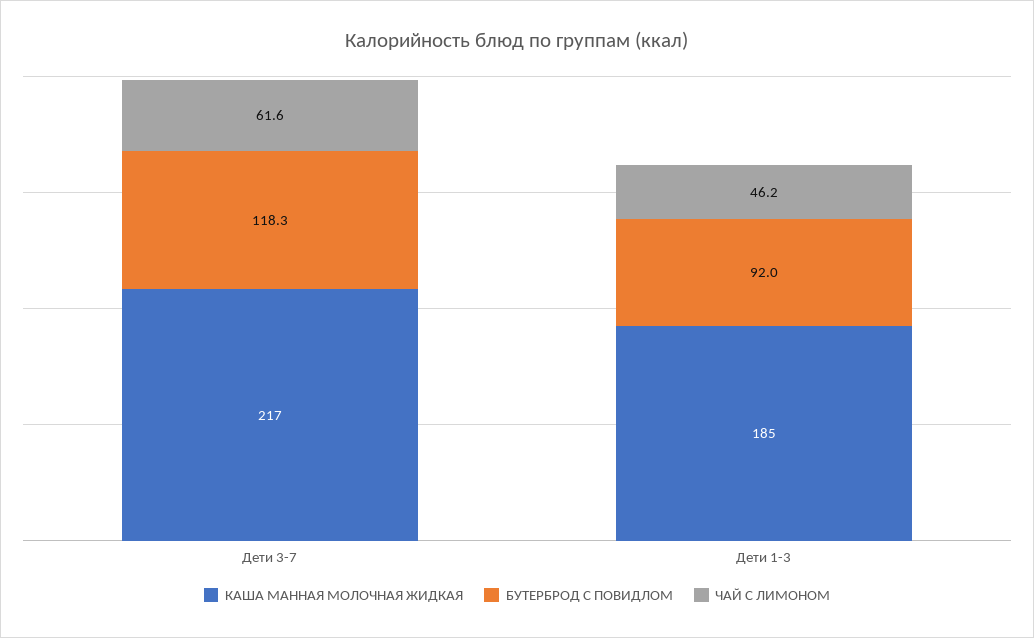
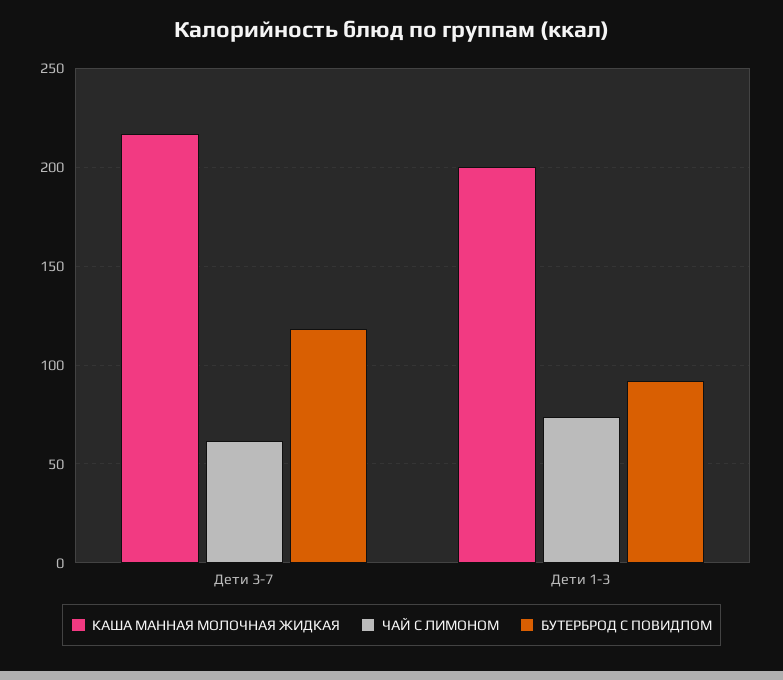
КАША МАННАЯ МОЛОЧНАЯ ЖИДКАЯ, Дети 1-3: 185 -> 200
ЧАЙ С ЛИМОНОМ, Дети 1-3: 46.2 -> 75

